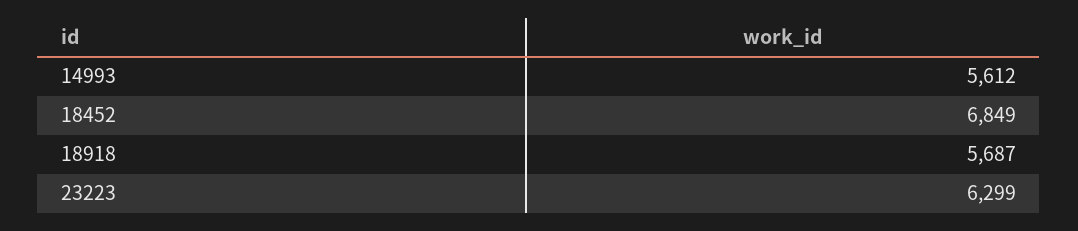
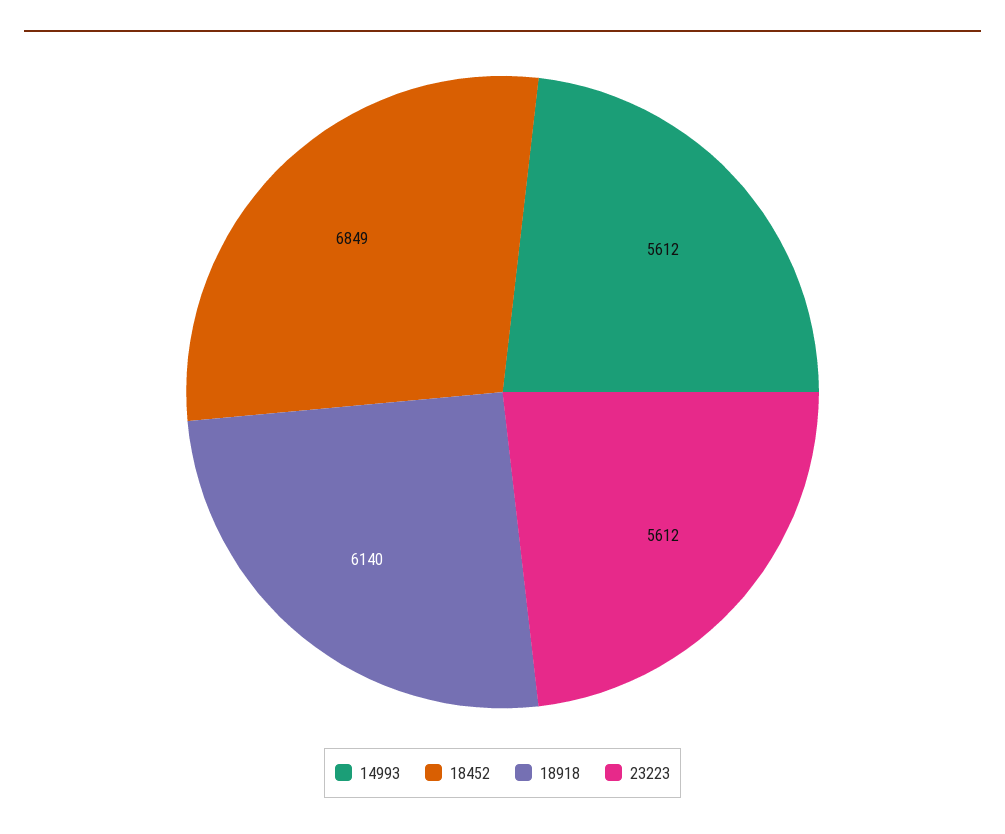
18918: 5687 -> 6140
23223: 6299 -> 5612

